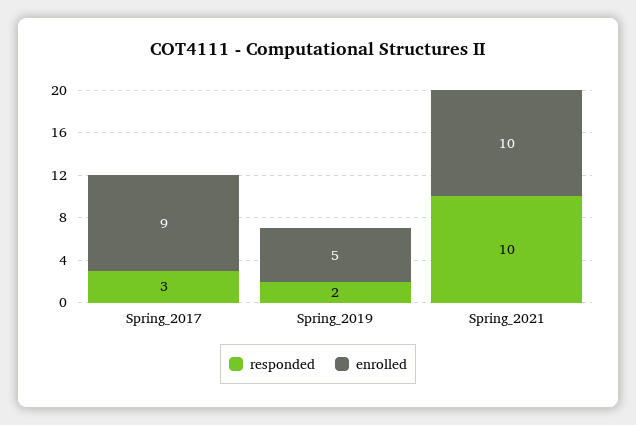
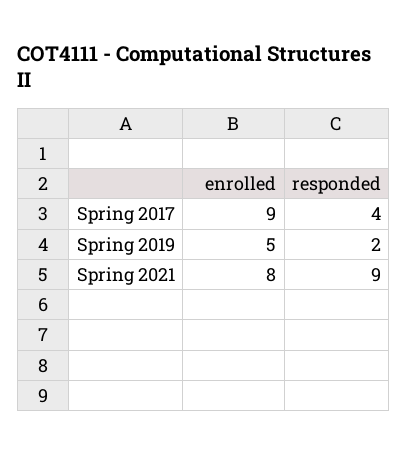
responded, Spring_2017: 3 -> 4
responded, Spring_2021: 10 -> 9
enrolled, Spring_2021: 10 -> 8

